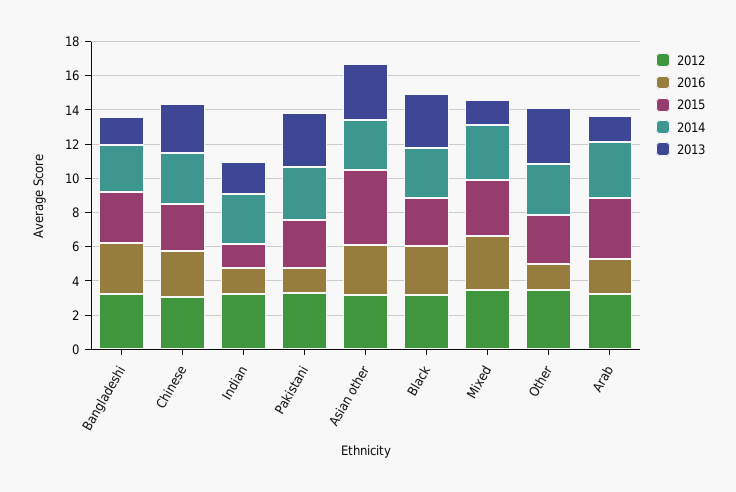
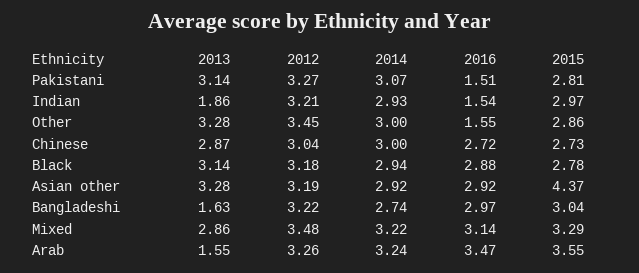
2015, Indian: 1.5 -> 2.97
2013, Mixed: 1.5 -> 2.86
2016, Arab: 2 -> 3.47

